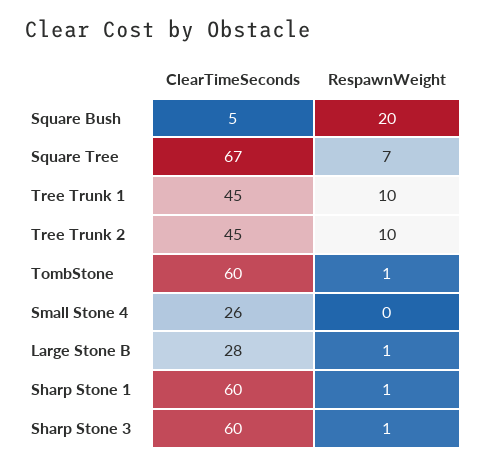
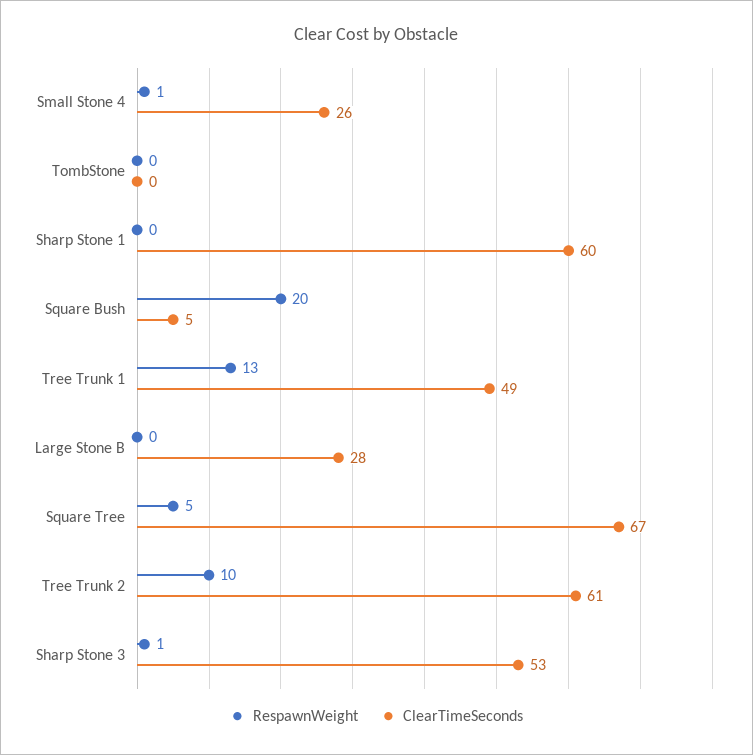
RespawnWeight, Square Tree: 7 -> 5
ClearTimeSeconds, Tree Trunk 1: 45 -> 49
RespawnWeight, Tree Trunk 1: 10 -> 13
ClearTimeSeconds, Tree Trunk 2: 45 -> 61
ClearTimeSeconds, TombStone: 60 -> 0
RespawnWeight, TombStone: 1 -> 0
RespawnWeight, Small Stone 4: 0 -> 1
RespawnWeight, Large Stone B: 1 -> 0
RespawnWeight, Sharp Stone 1: 1 -> 0
ClearTimeSeconds, Sharp Stone 3: 60 -> 53

